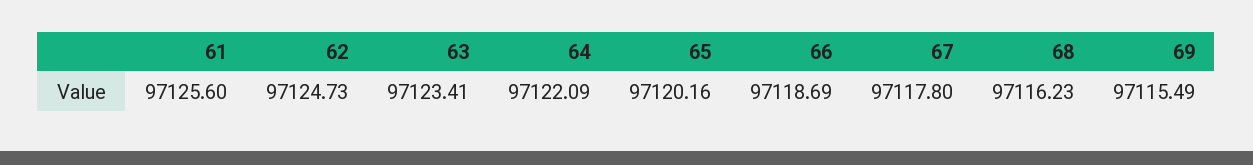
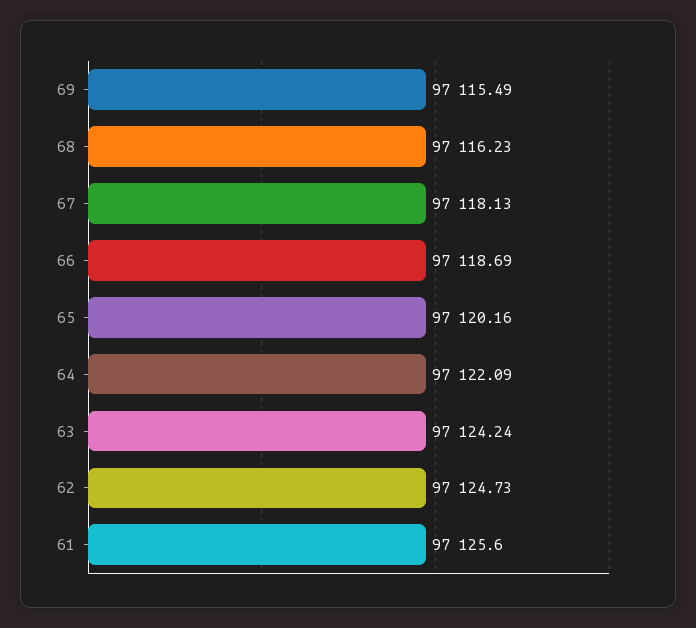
63: 97123.41 -> 97124.24
67: 97117.8 -> 97118.13

